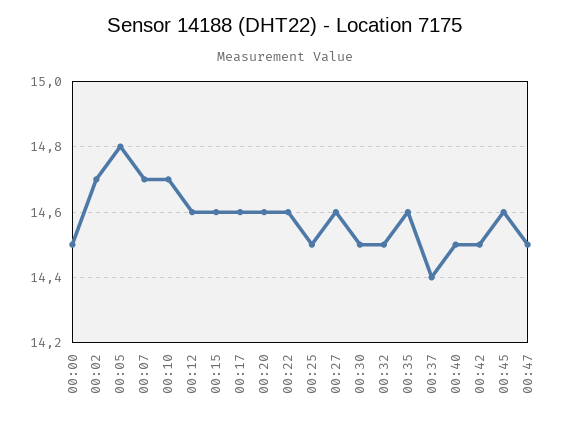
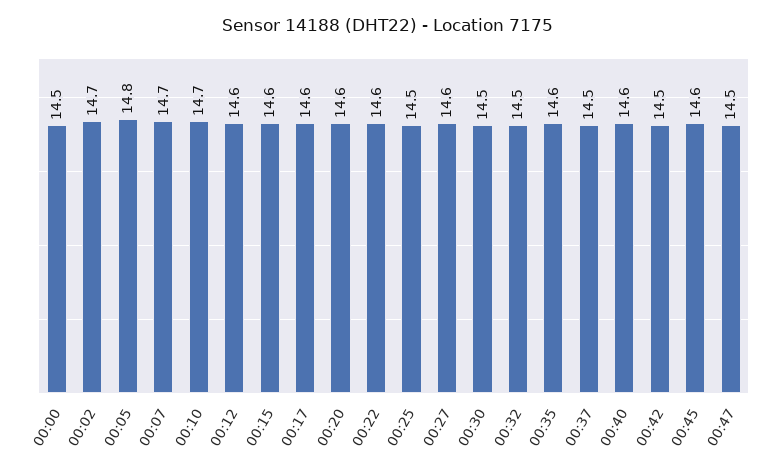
00:37: 14.4 -> 14.5
00:40: 14.5 -> 14.6

